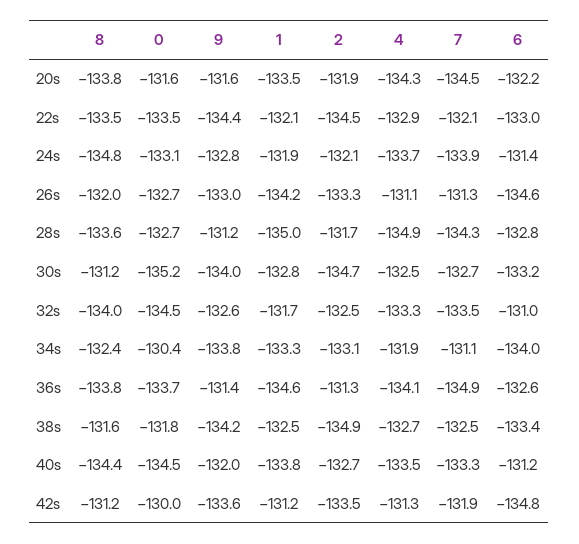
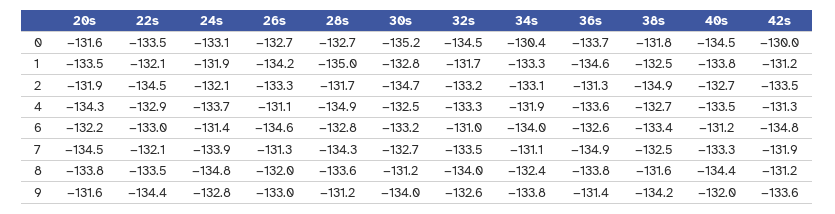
2, 32s: -132.5 -> -133.2
4, 36s: -134.1 -> -133.6

